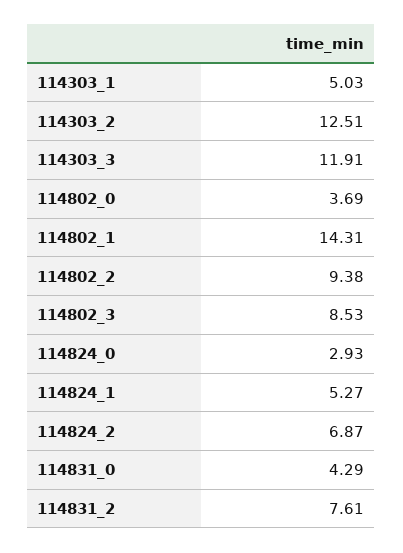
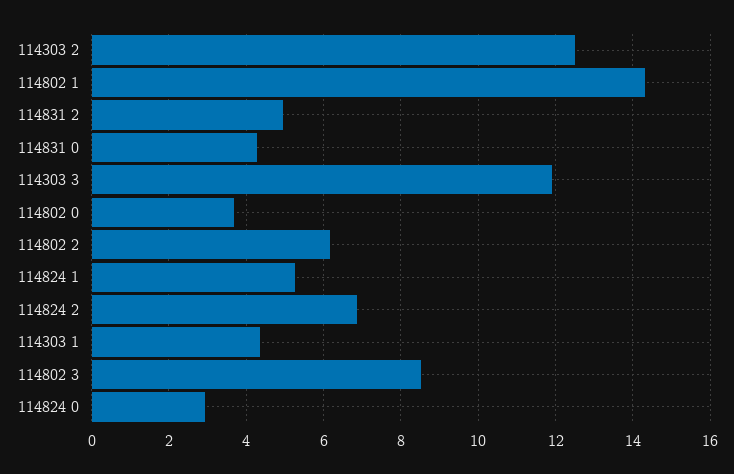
114303_1: 5.03 -> 4.4
114802_2: 9.38 -> 6.2
114831_2: 7.61 -> 5

